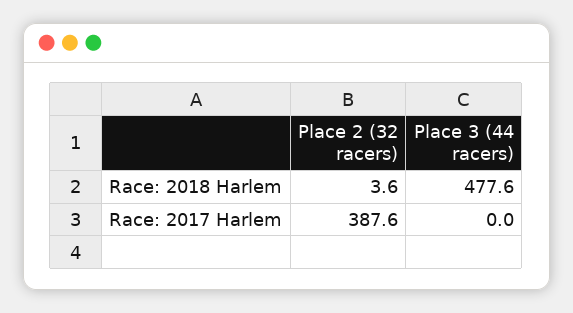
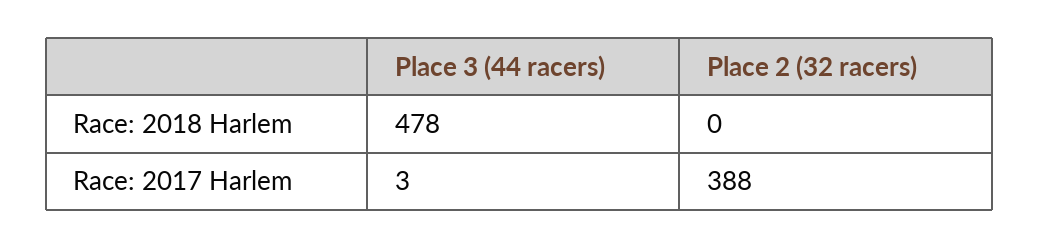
Place 2 (32 racers), Race: 2018 Harlem: 3.6 -> 0
Place 3 (44 racers), Race: 2017 Harlem: 0 -> 3

